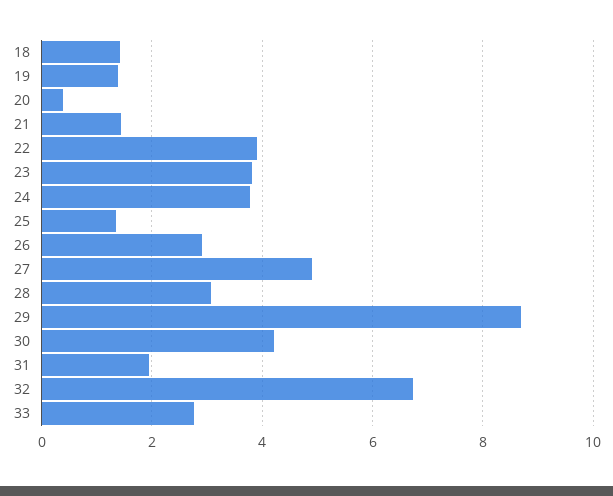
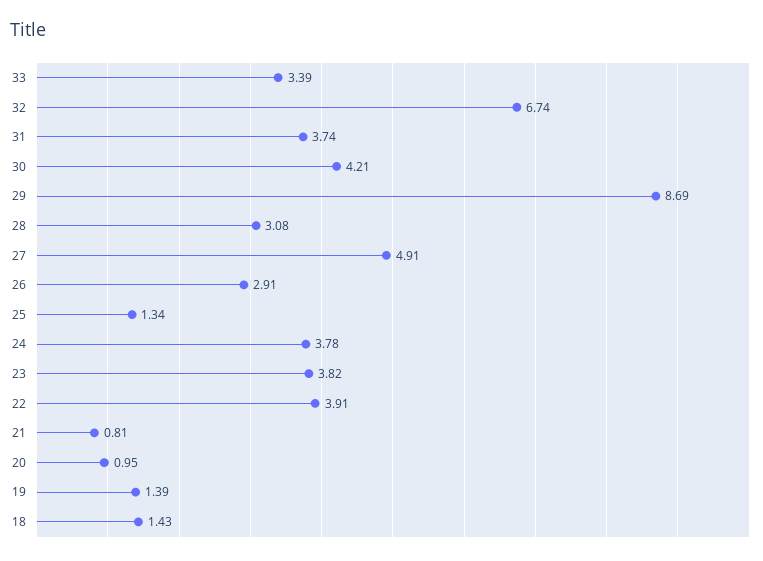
20: 0.4 -> 0.95
21: 1.4 -> 0.81
31: 2 -> 3.74
33: 2.8 -> 3.39

